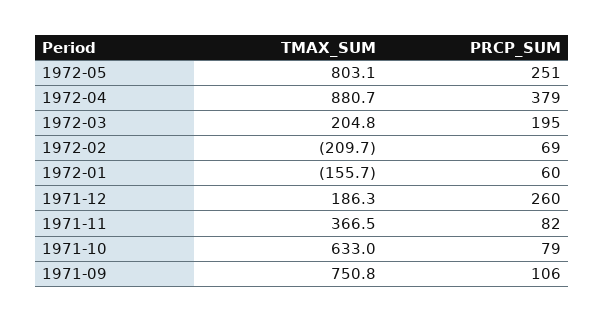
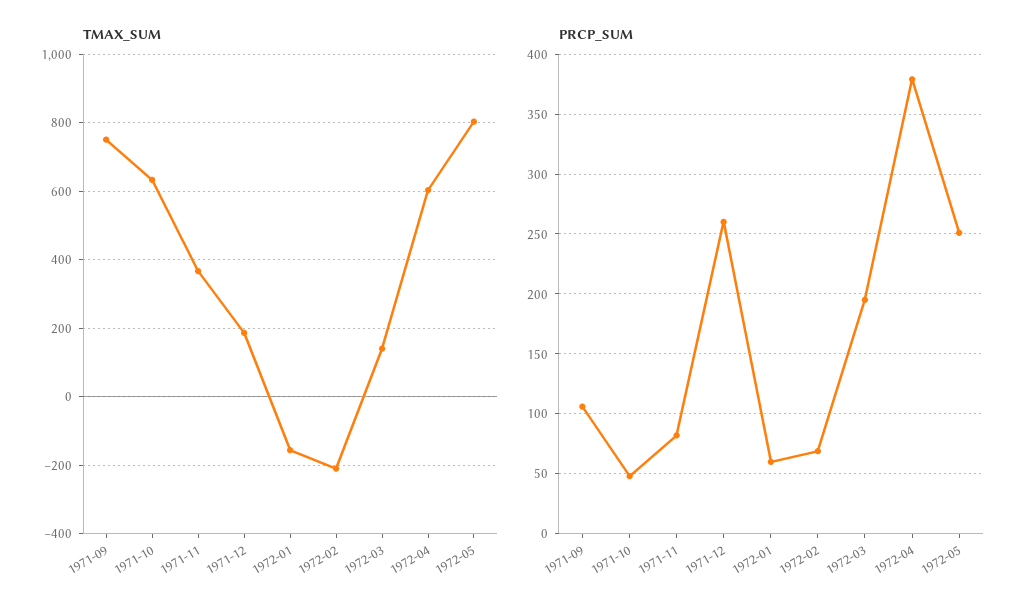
TMAX_SUM, 1972-04: 880.7 -> 600
TMAX_SUM, 1972-03: 204.8 -> 140
PRCP_SUM, 1971-10: 79 -> 50

